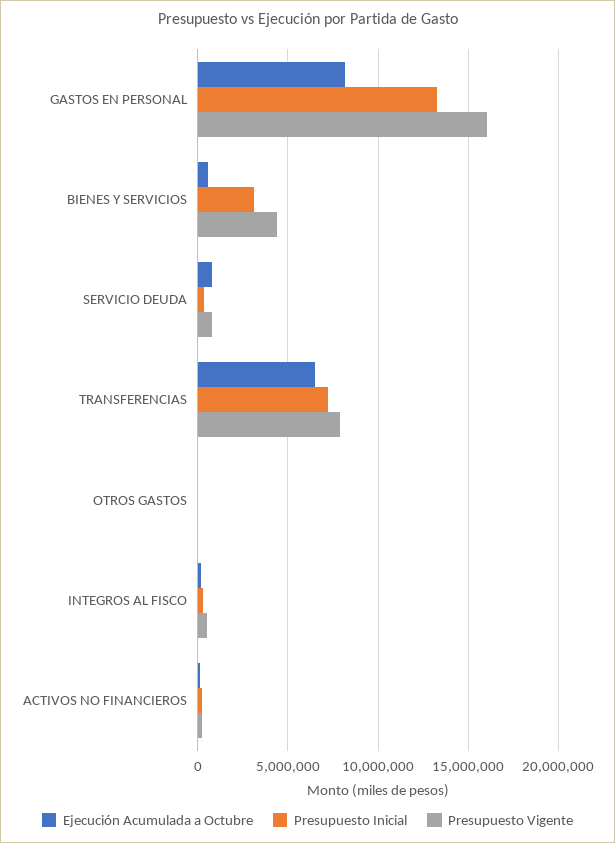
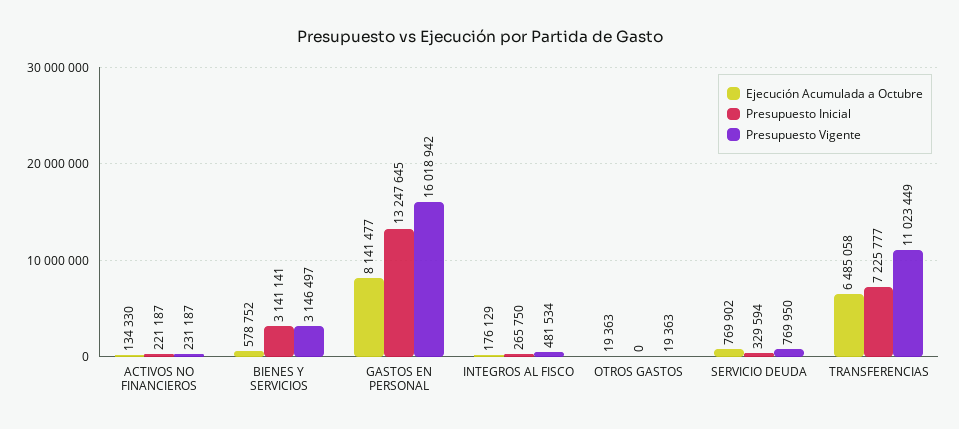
Presupuesto Vigente, BIENES Y SERVICIOS: 4500000 -> 3146497
Presupuesto Vigente, TRANSFERENCIAS: 8000000 -> 11023449

